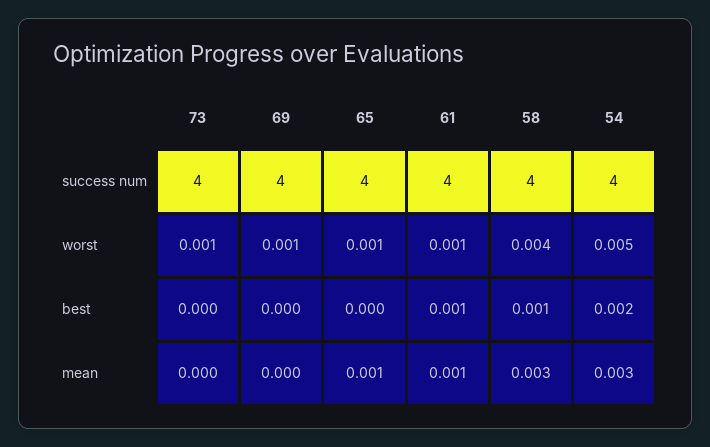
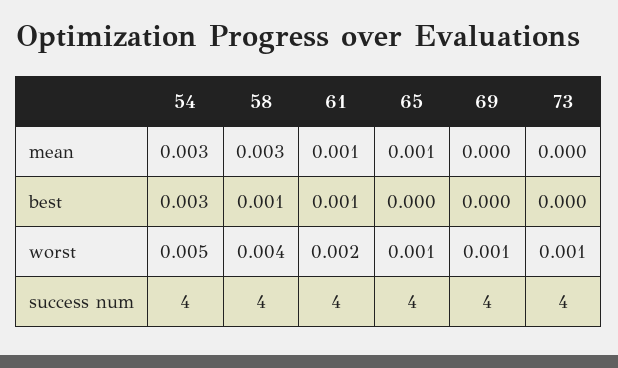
61, worst: 0.001 -> 0.002
54, best: 0.002 -> 0.003

